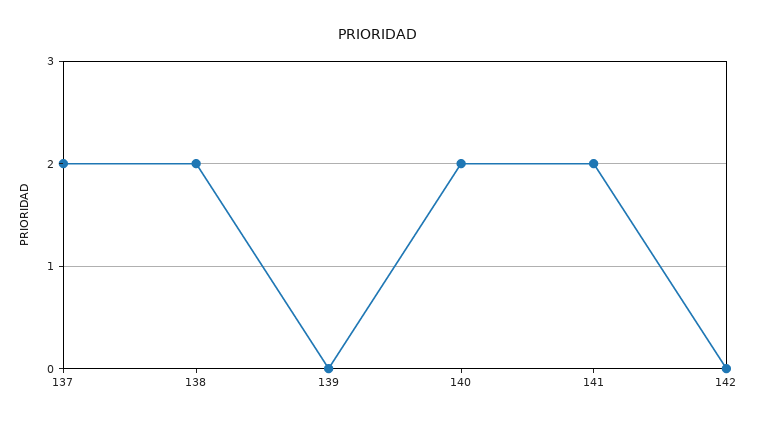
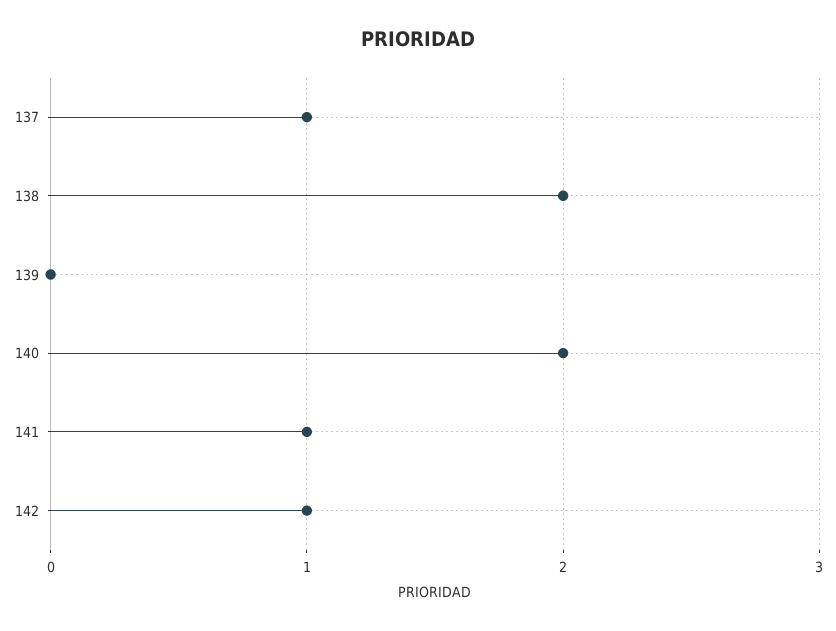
137: 2 -> 1
141: 2 -> 1
142: 0 -> 1

